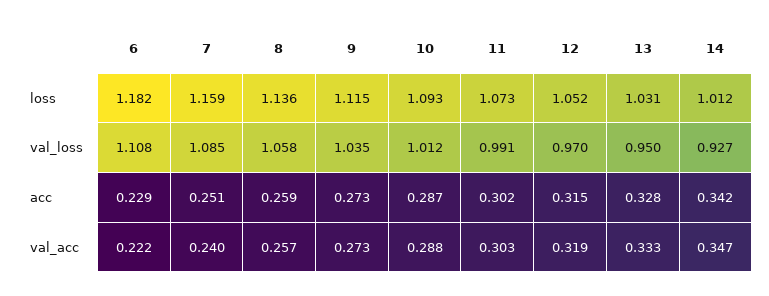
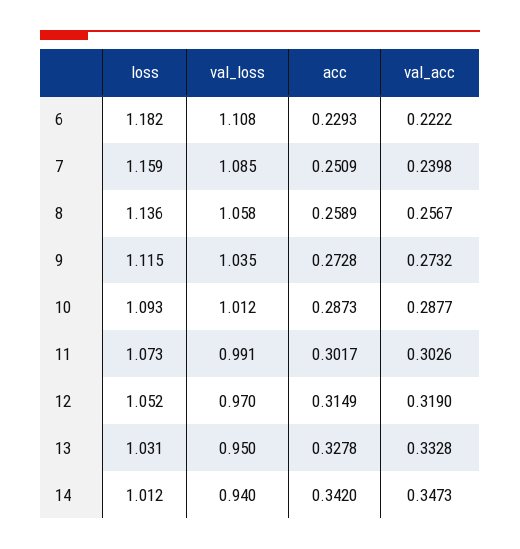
14, val_loss: 0.927 -> 0.94

